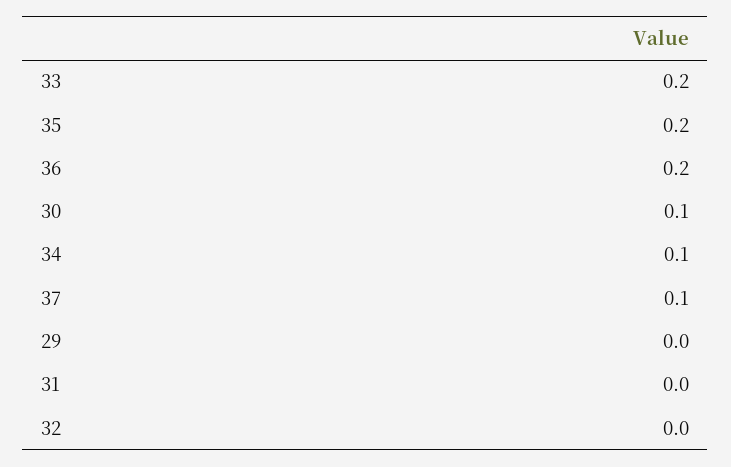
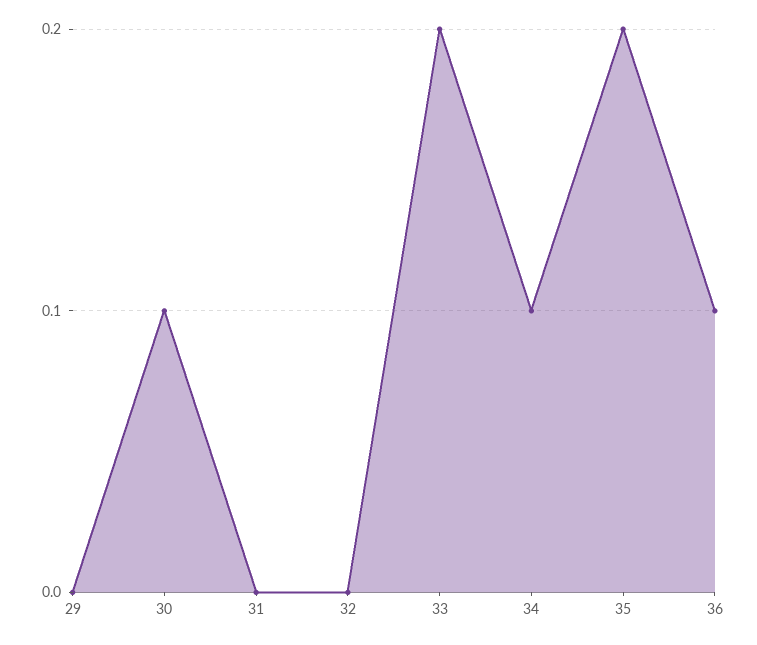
36: 0.2 -> 0.1
37: 0.1 -> none

